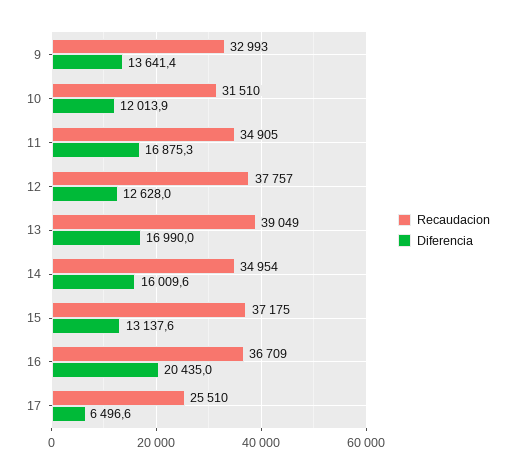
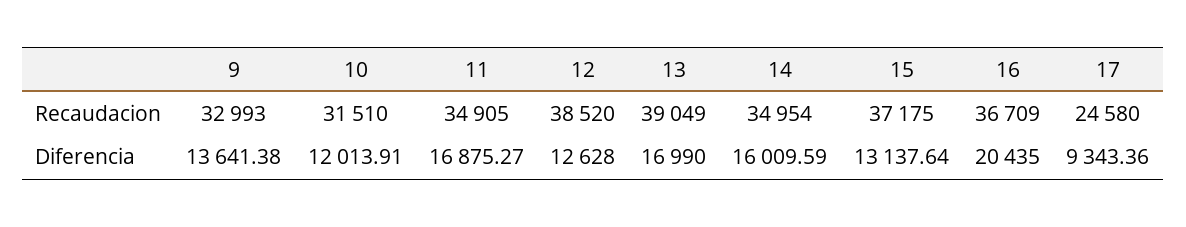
Recaudacion, 12: 37757 -> 38520
Recaudacion, 17: 25510 -> 24580
Diferencia, 17: 6496.6 -> 9343.36

